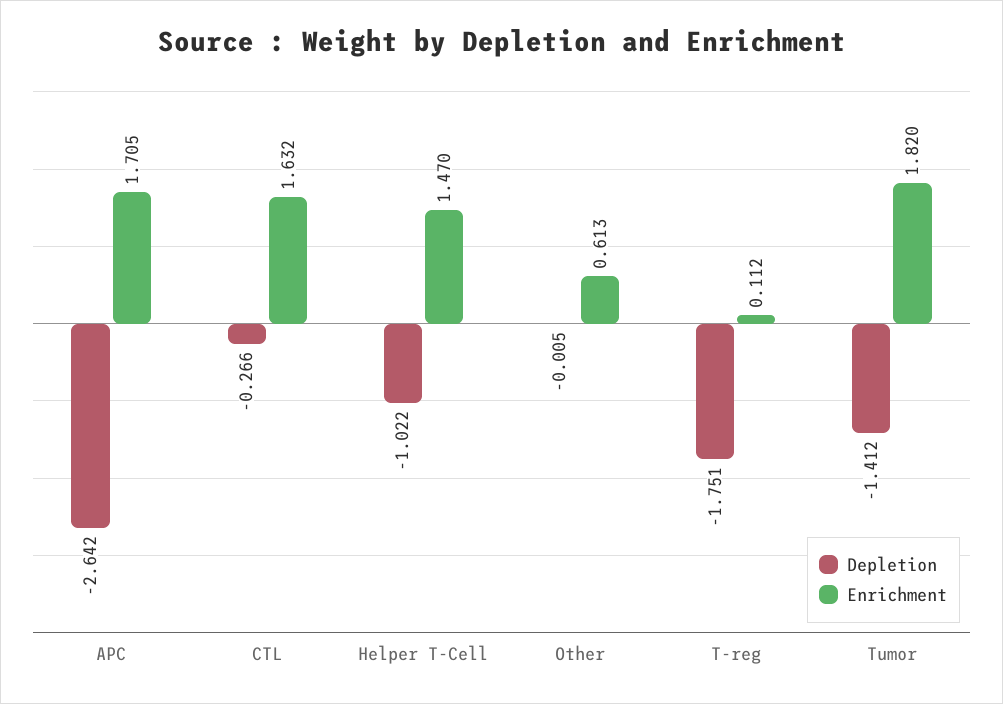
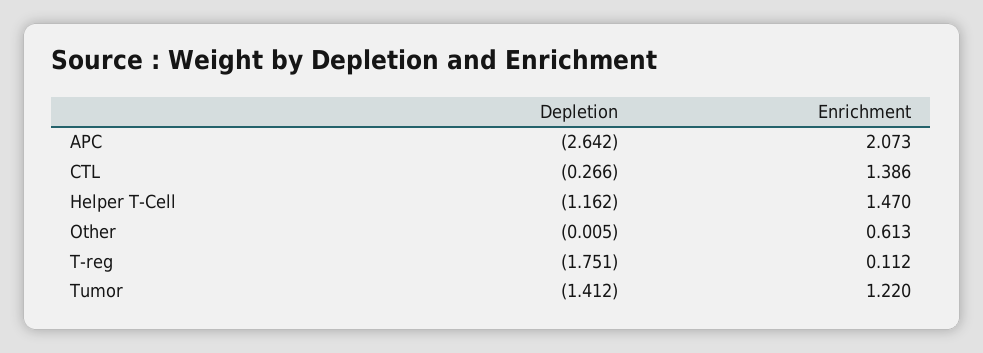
Enrichment, APC: 1.705 -> 2.073
Enrichment, CTL: 1.632 -> 1.386
Depletion, Helper T-Cell: -1.022 -> -1.162
Enrichment, Tumor: 1.82 -> 1.22

